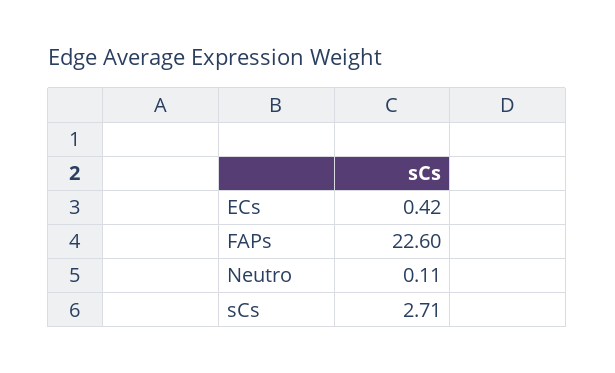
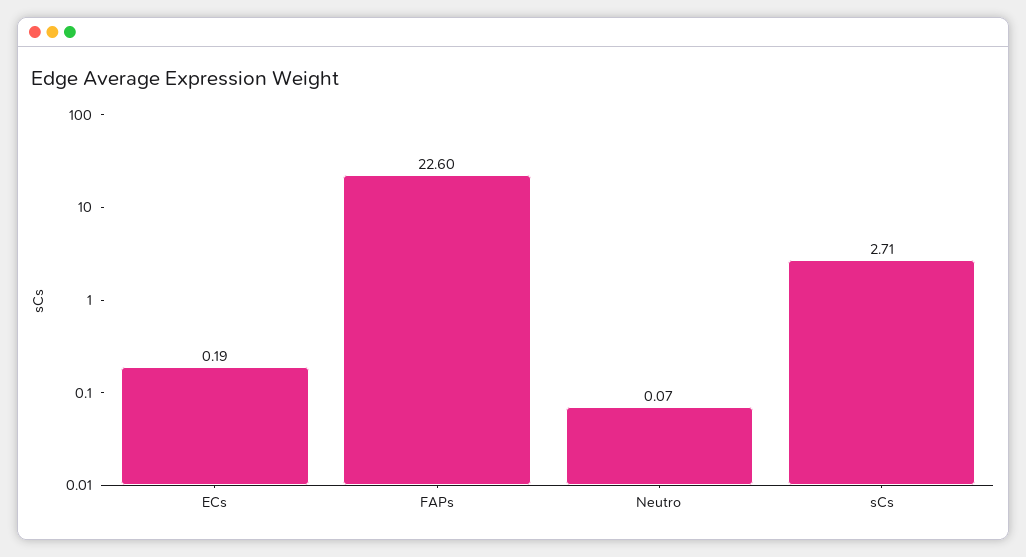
ECs: 0.42 -> 0.19
Neutro: 0.11 -> 0.07

